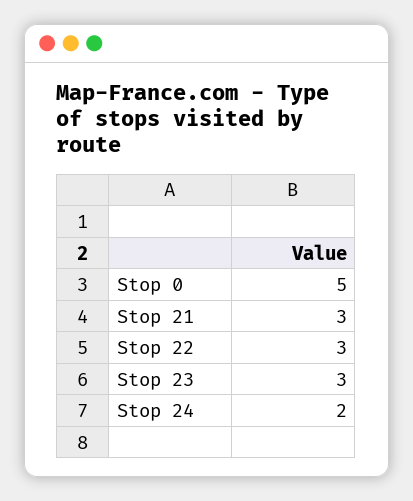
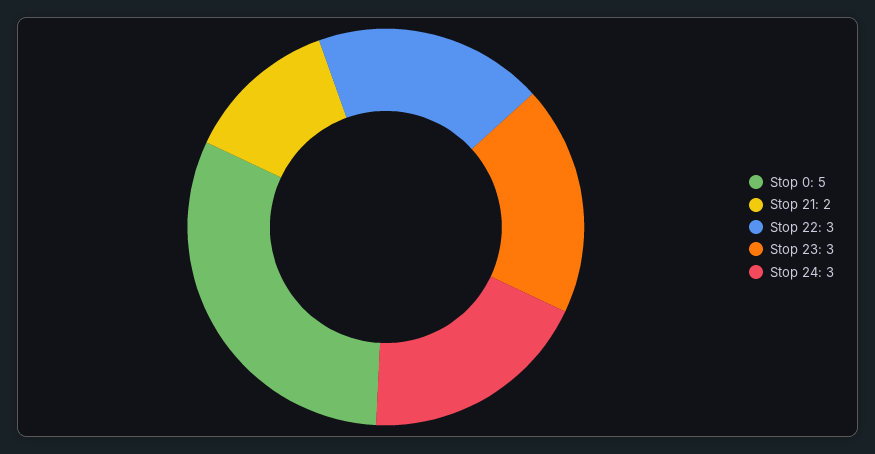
Stop 21: 3 -> 2
Stop 24: 2 -> 3

